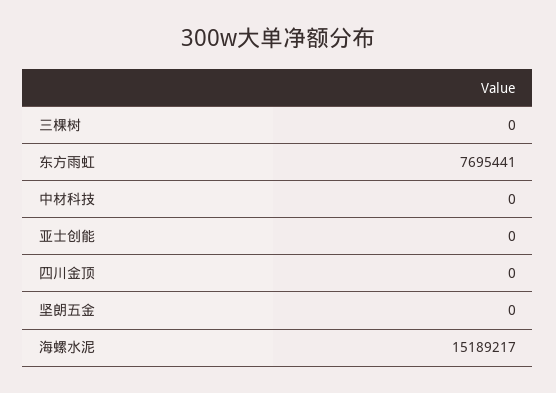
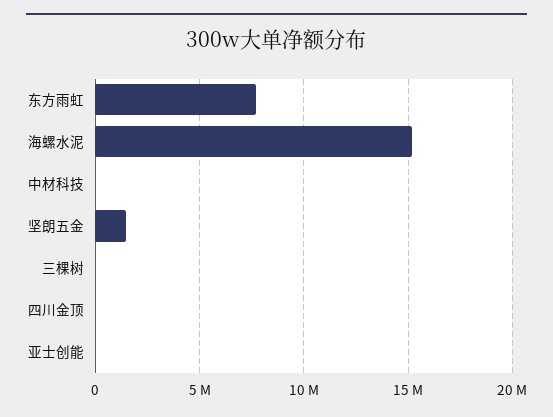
坚朗五金: 0 -> 1500000

